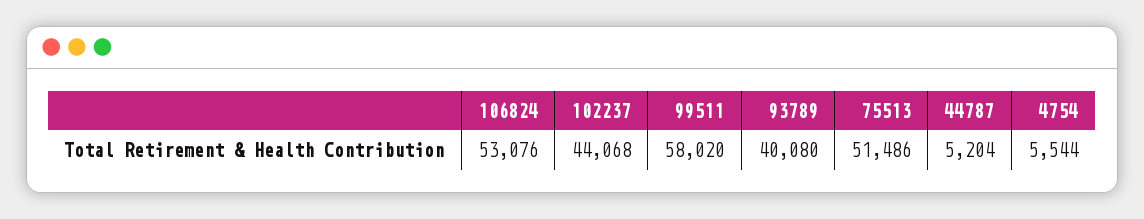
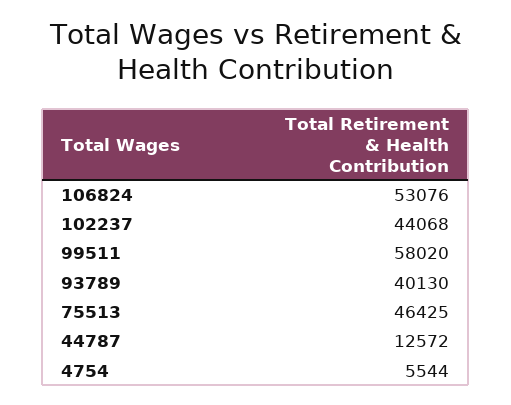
93789: 40080 -> 40130
75513: 51486 -> 46425
44787: 5204 -> 12572

